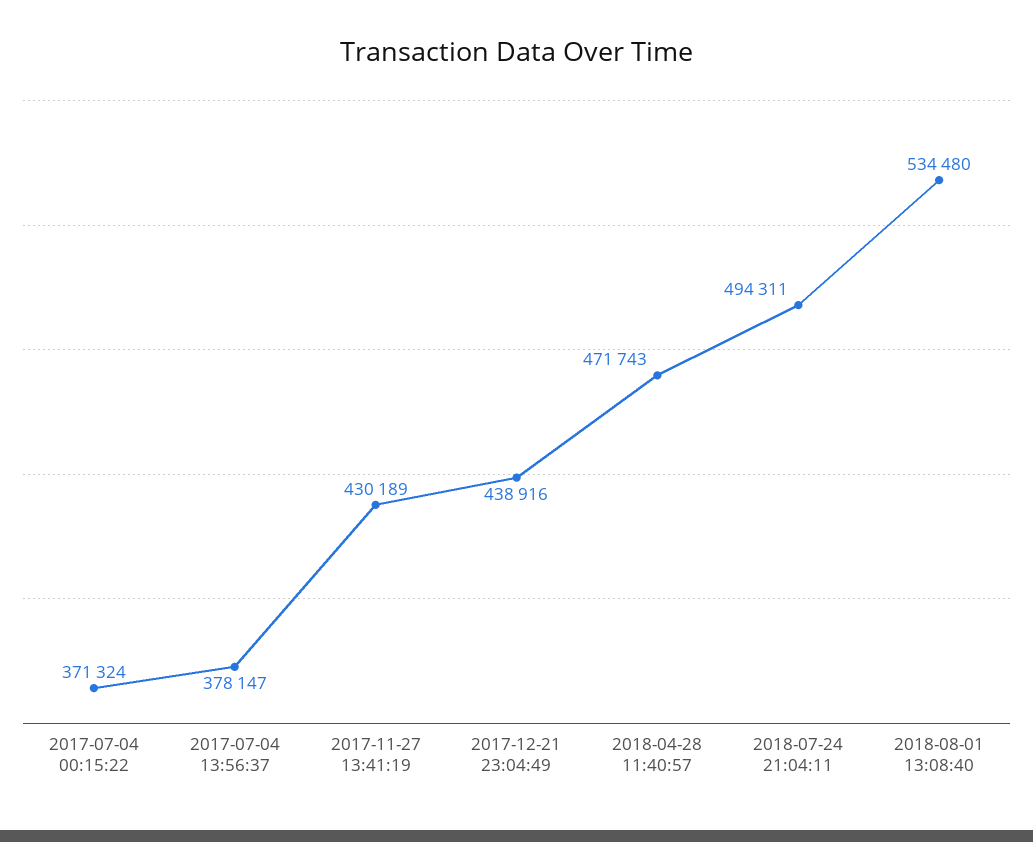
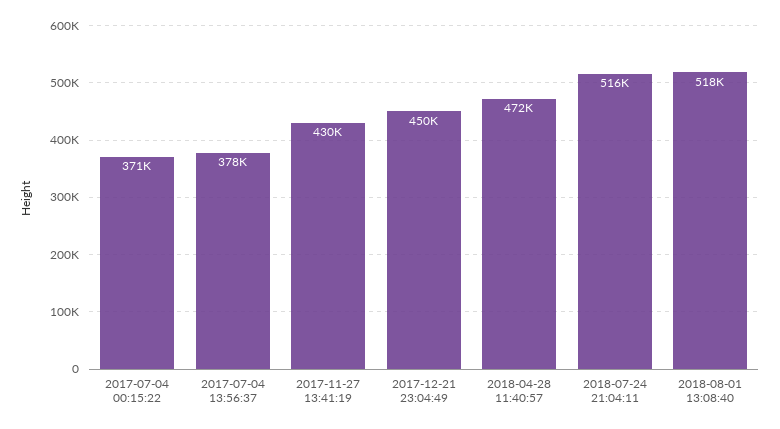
2017-12-21 23:04:49: 438916 -> 450000
2018-07-24 21:04:11: 494311 -> 516000
2018-08-01 13:08:40: 534480 -> 518000

